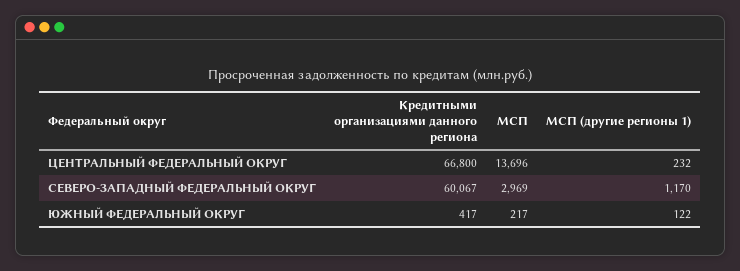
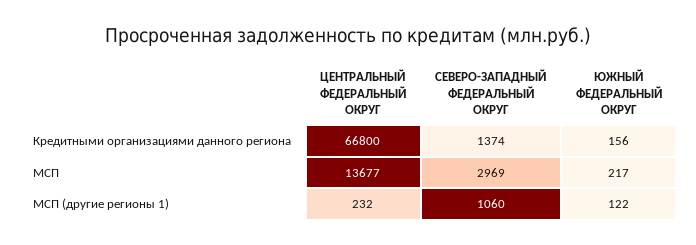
МСП, ЦЕНТРАЛЬНЫЙ ФЕДЕРАЛЬНЫЙ ОКРУГ: 13696 -> 13677
Кредитными организациями данного региона, СЕВЕРО-ЗАПАДНЫЙ ФЕДЕРАЛЬНЫЙ ОКРУГ: 60067 -> 1374
МСП (другие регионы 1), СЕВЕРО-ЗАПАДНЫЙ ФЕДЕРАЛЬНЫЙ ОКРУГ: 1170 -> 1060
Кредитными организациями данного региона, ЮЖНЫЙ ФЕДЕРАЛЬНЫЙ ОКРУГ: 417 -> 156

